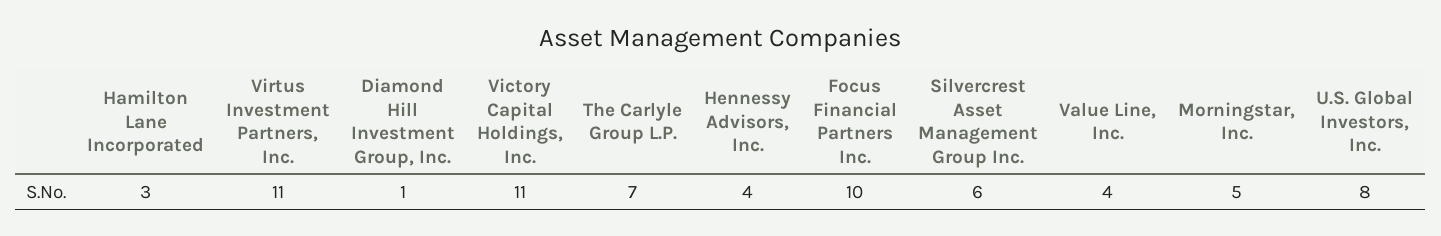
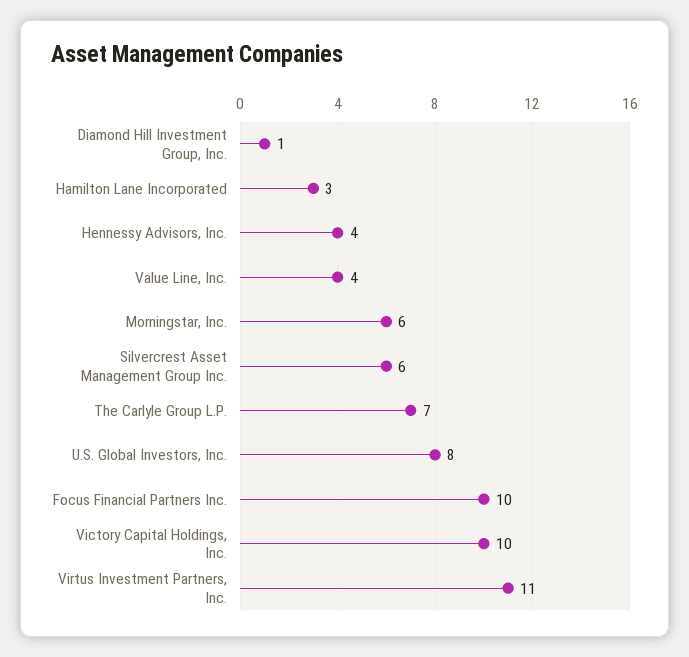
Victory Capital Holdings, Inc.: 11 -> 10
Morningstar, Inc.: 5 -> 6

